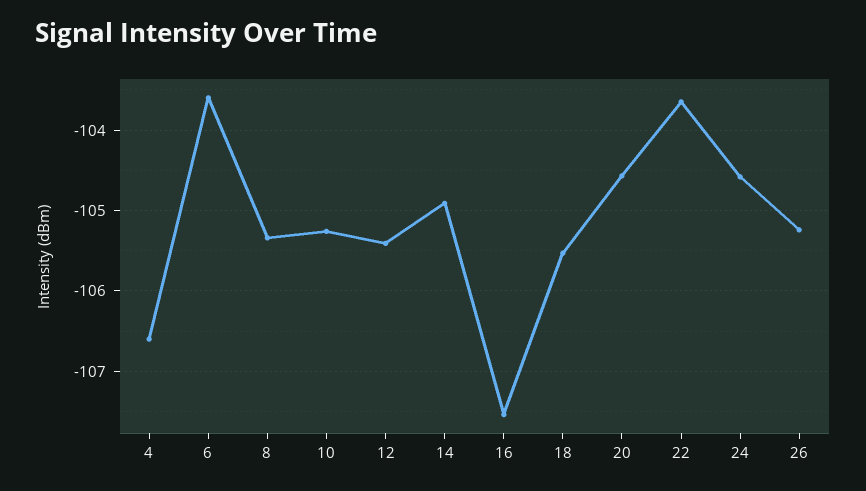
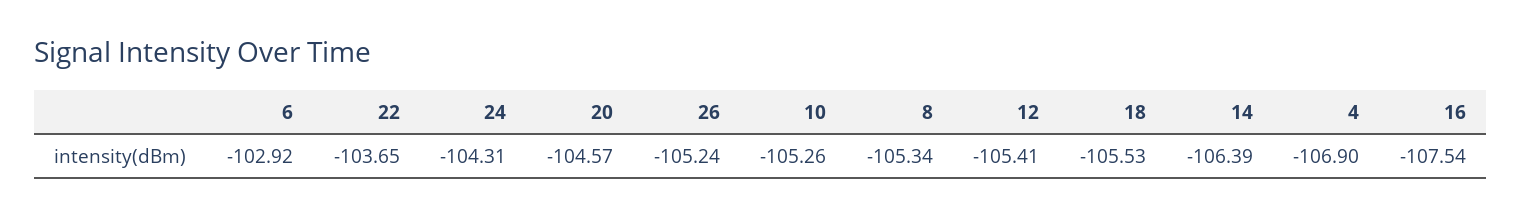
4: -106.6 -> -106.9
6: -103.6 -> -102.92
14: -104.9 -> -106.39
24: -104.6 -> -104.31

